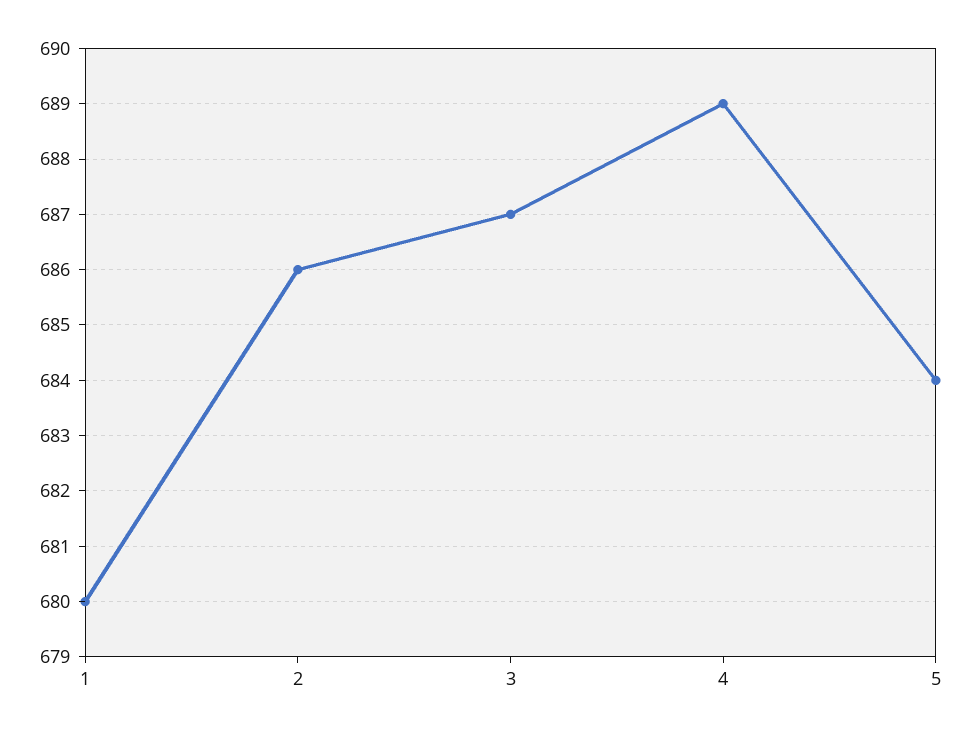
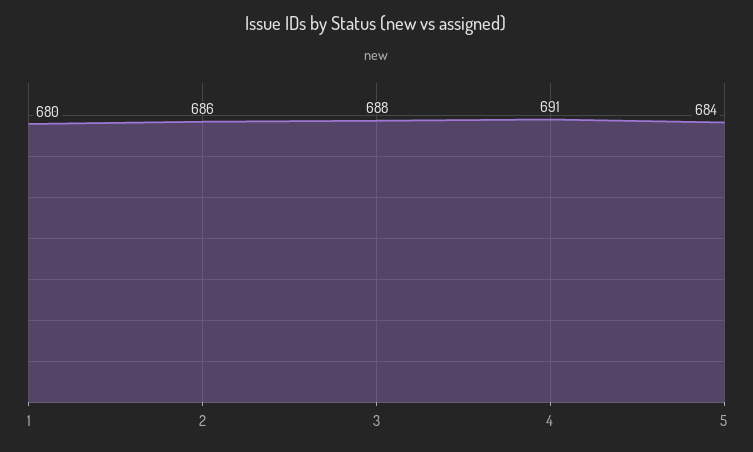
3: 687 -> 688
4: 689 -> 691

